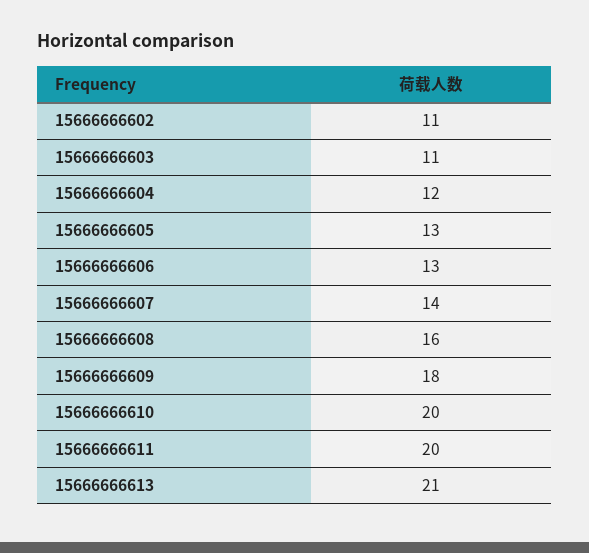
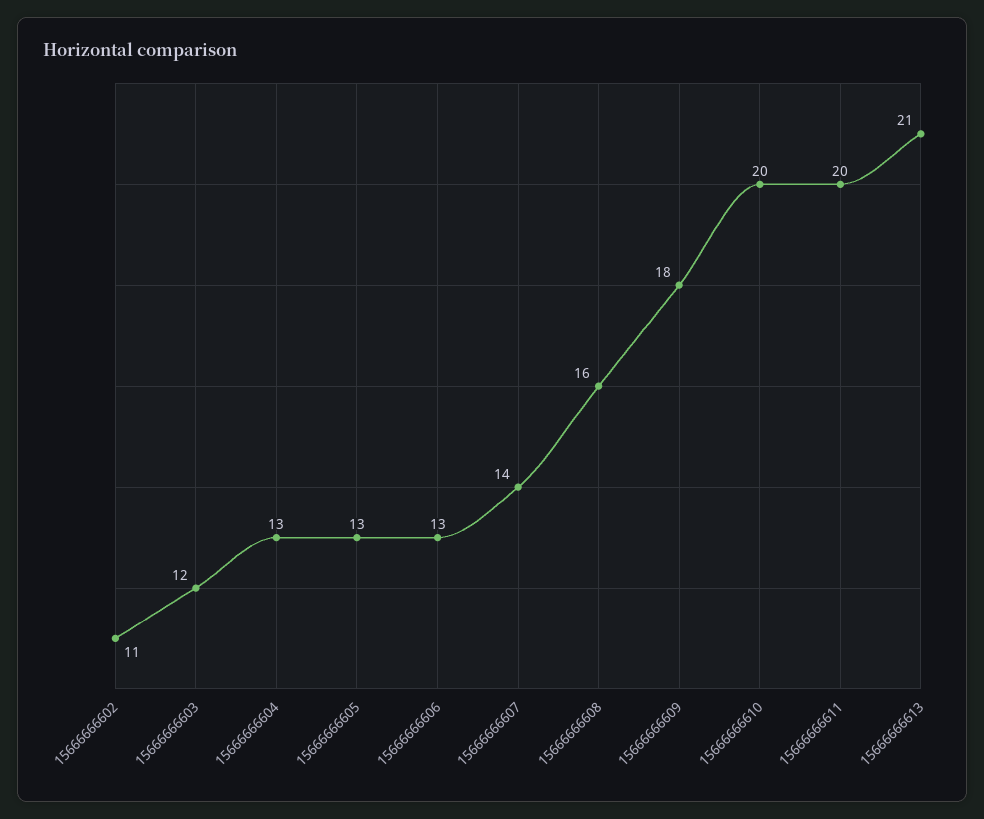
15666666603: 11 -> 12
15666666604: 12 -> 13

